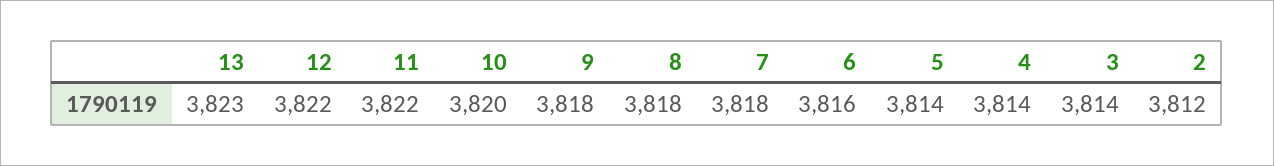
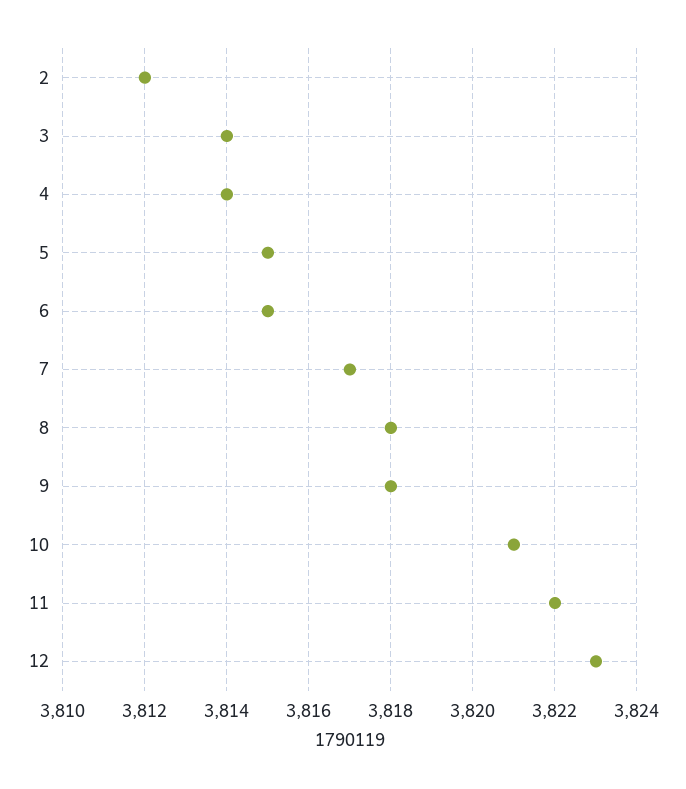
13: 3823 -> none
12: 3822 -> 3823
10: 3820 -> 3821
7: 3818 -> 3817
6: 3816 -> 3815
5: 3814 -> 3815

